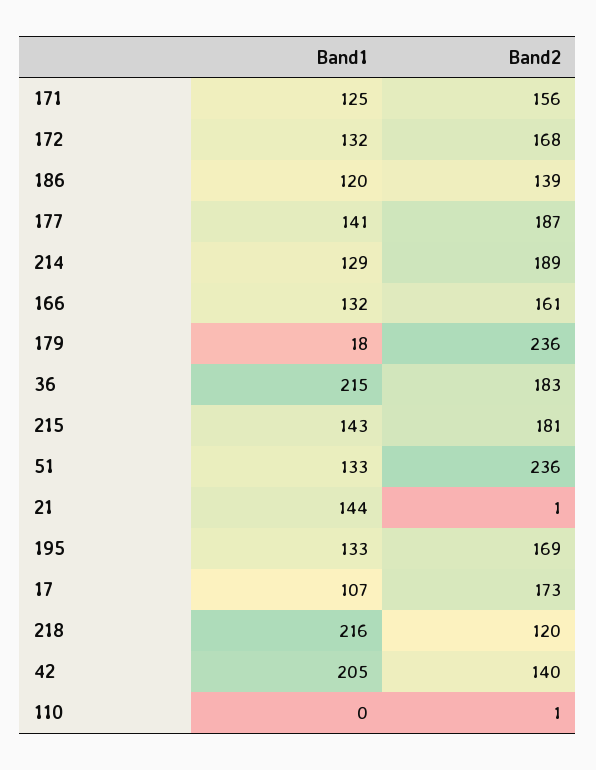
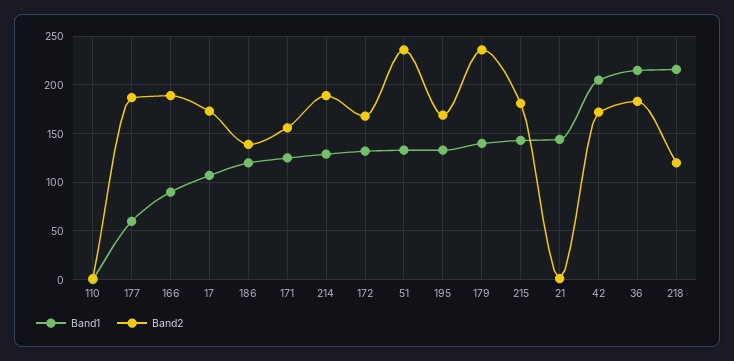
Band1, 177: 141 -> 60
Band1, 166: 132 -> 90
Band2, 166: 161 -> 190
Band1, 179: 18 -> 140
Band2, 42: 140 -> 170

